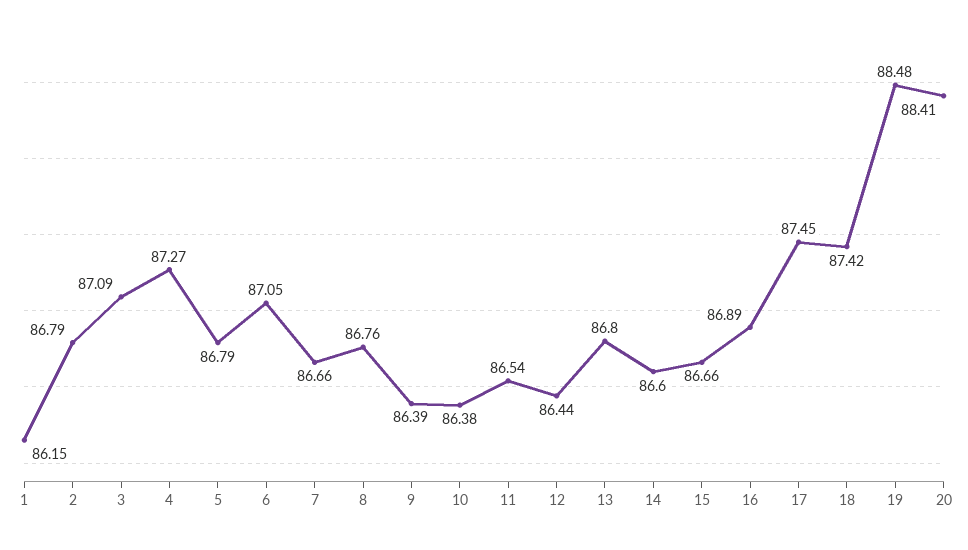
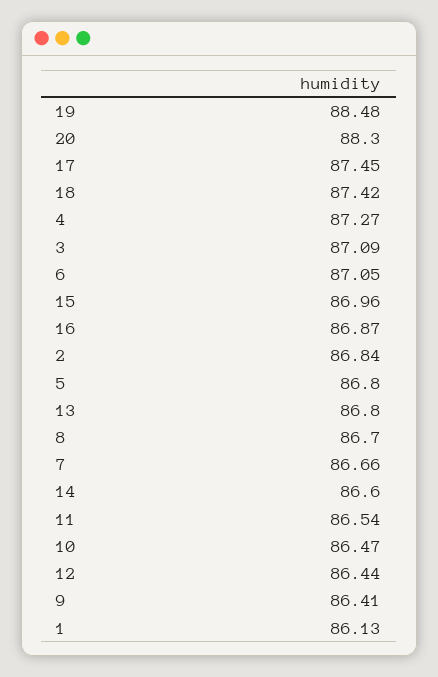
1: 86.15 -> 86.13
2: 86.79 -> 86.84
5: 86.79 -> 86.8
8: 86.76 -> 86.7
9: 86.39 -> 86.41
10: 86.38 -> 86.47
15: 86.66 -> 86.96
16: 86.89 -> 86.87
20: 88.41 -> 88.3

